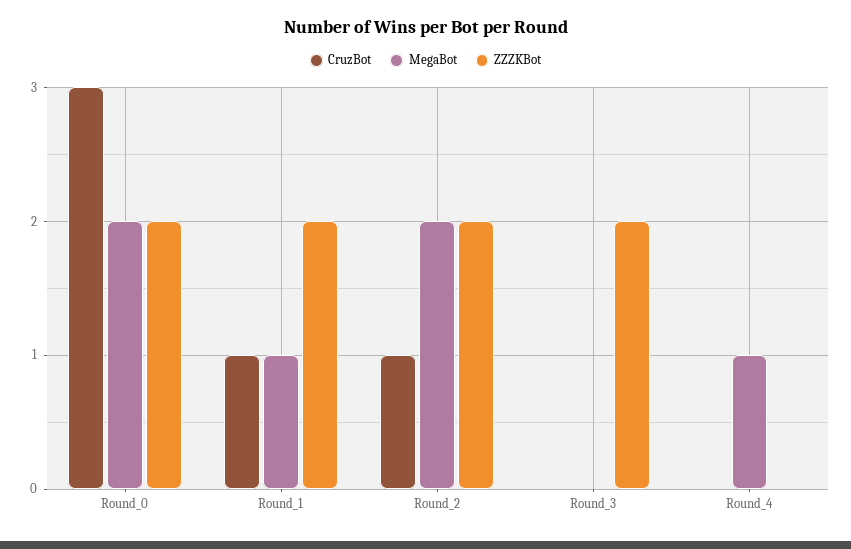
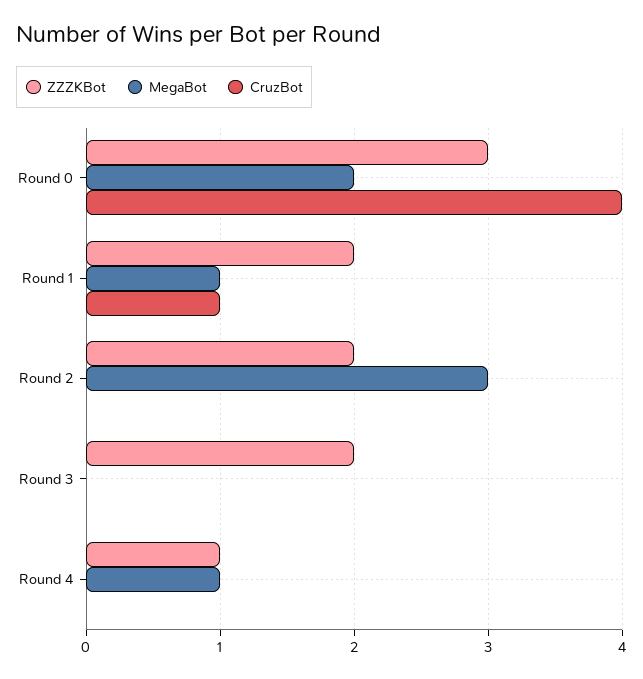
CruzBot, Round_0: 3 -> 4
ZZZKBot, Round_0: 2 -> 3
CruzBot, Round_2: 1 -> 0
MegaBot, Round_2: 2 -> 3
ZZZKBot, Round_4: 0 -> 1

